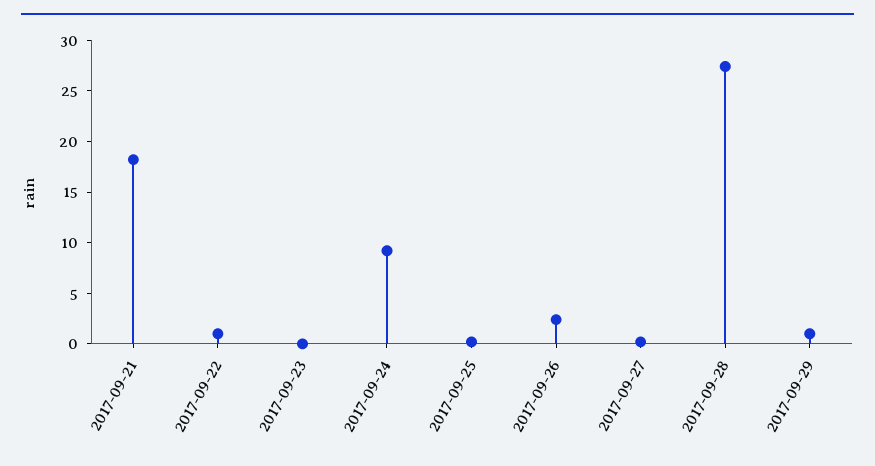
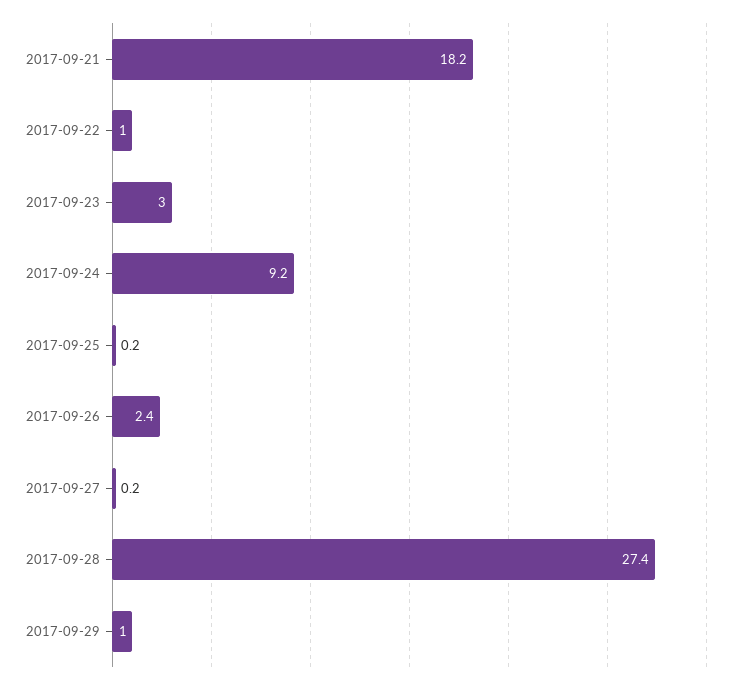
2017-09-23: 0 -> 3

